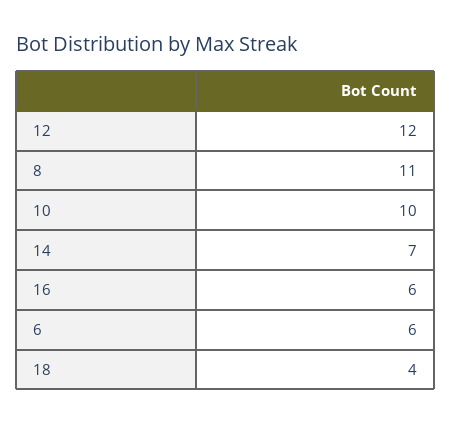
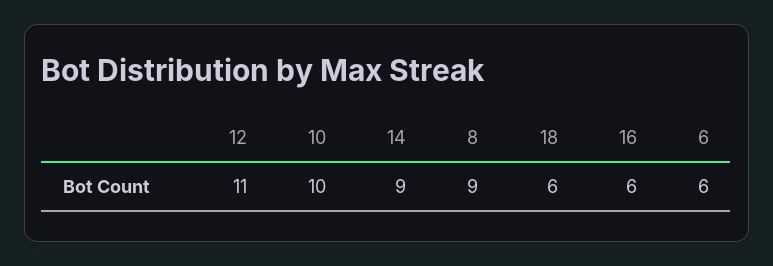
12: 12 -> 11
8: 11 -> 9
14: 7 -> 9
18: 4 -> 6

